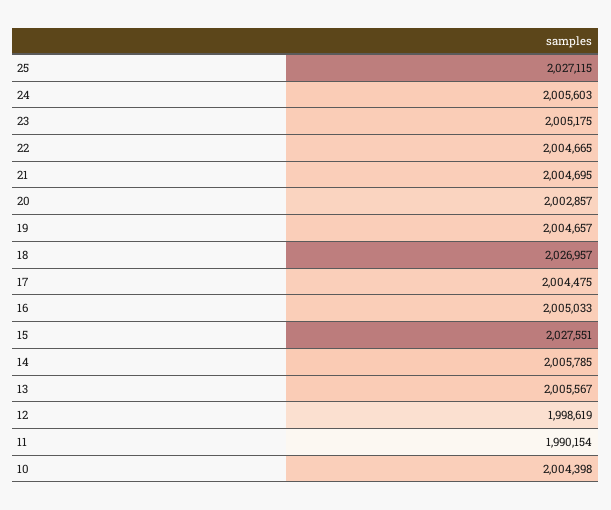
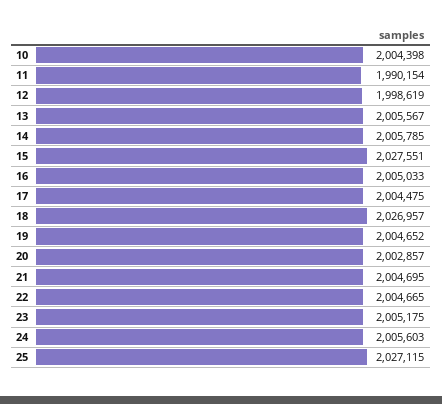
19: 2004657 -> 2004652

